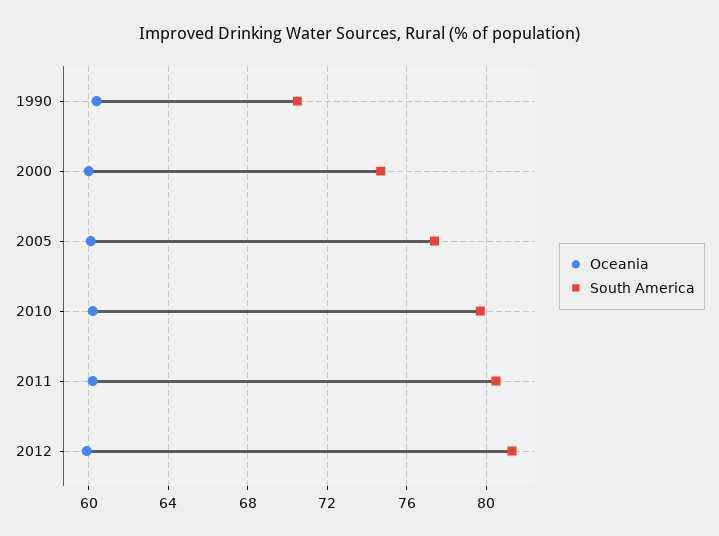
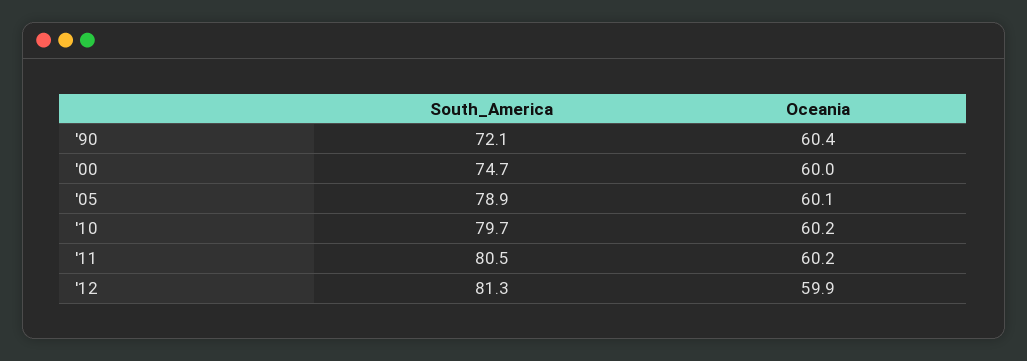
South America, 1990: 70.5 -> 72.1
South America, 2005: 77.5 -> 78.9

